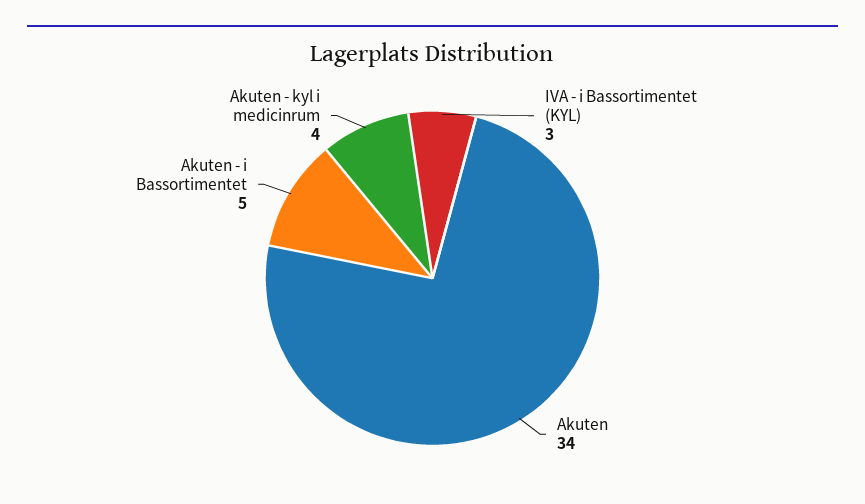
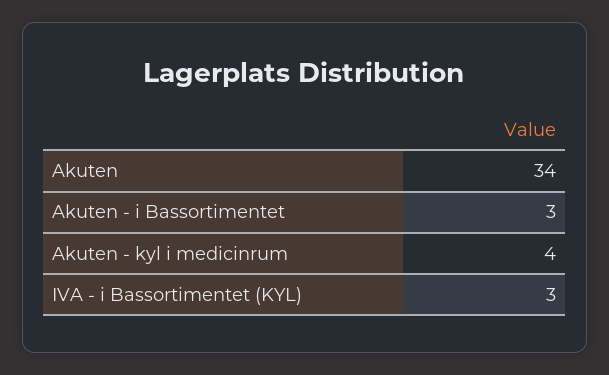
Akuten - i Bassortimentet: 5 -> 3

